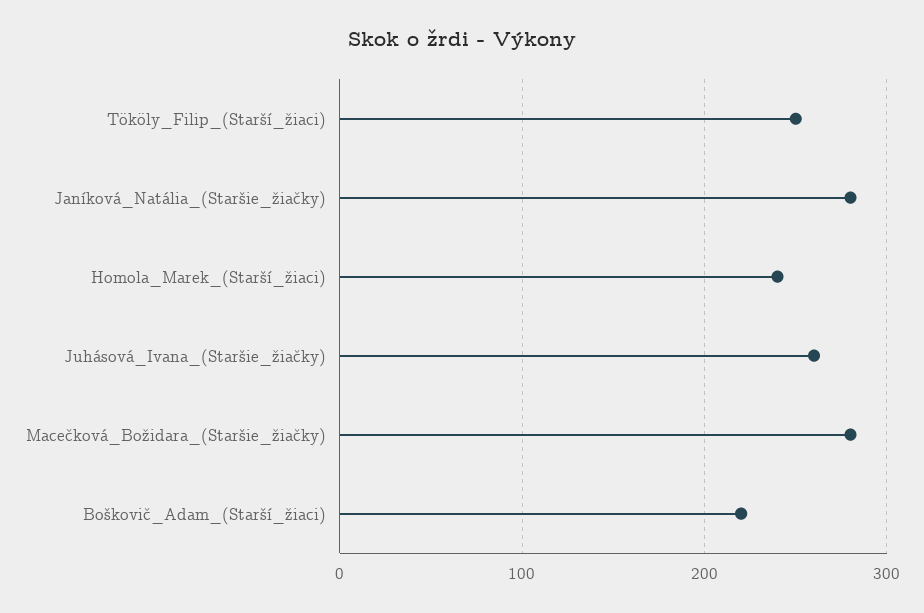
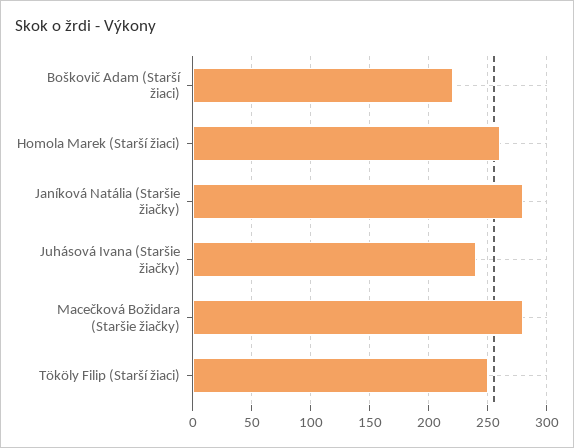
Homola_Marek_(Starší_žiaci): 240 -> 260
Juhásová_Ivana_(Staršie_žiačky): 260 -> 240

